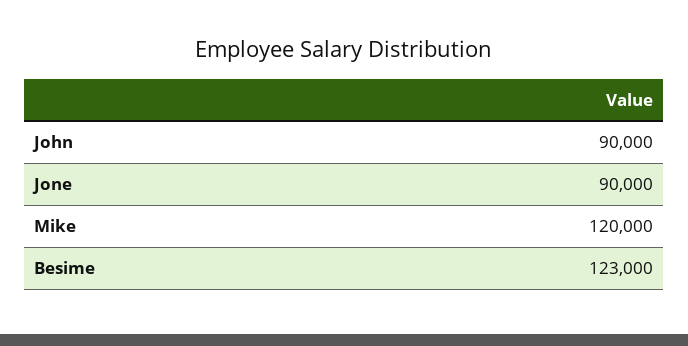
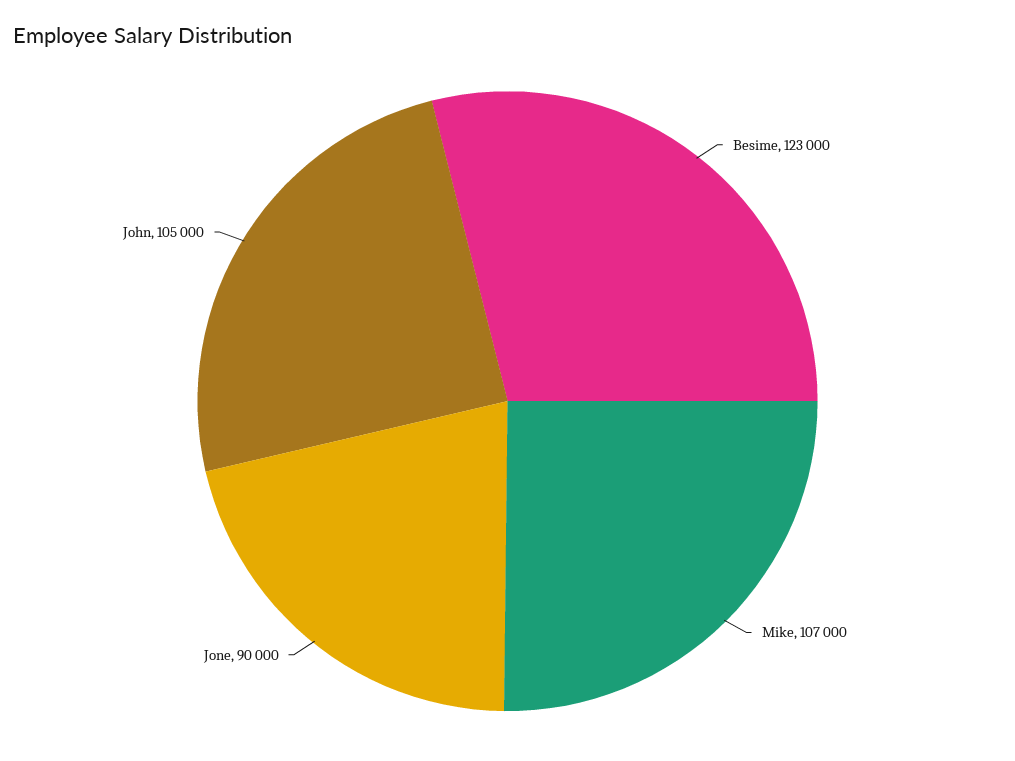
John: 90000 -> 105000
Mike: 120000 -> 107000

